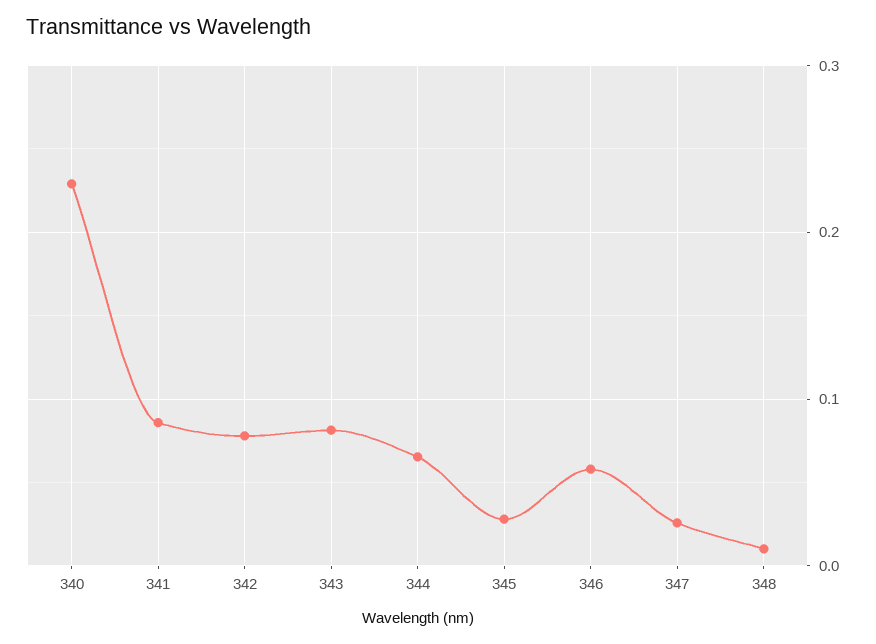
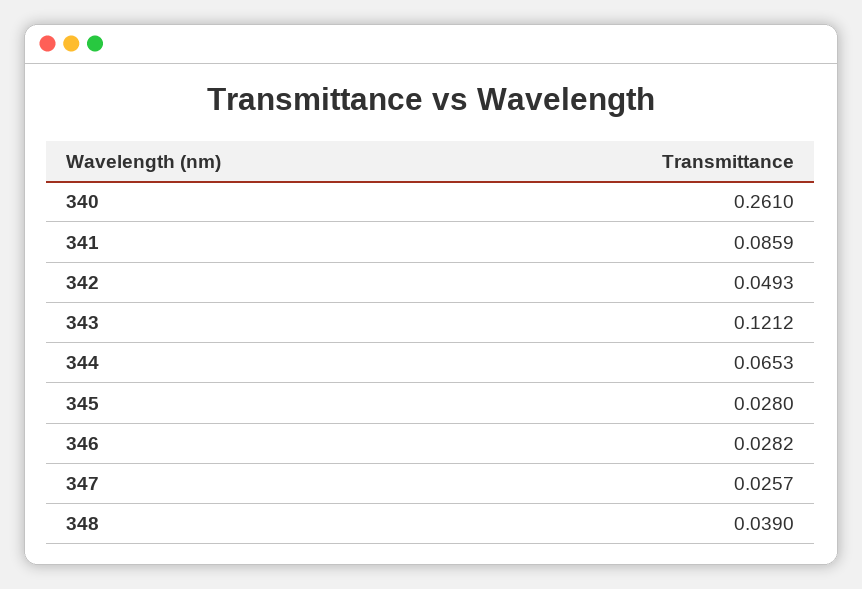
340: 0.23 -> 0.261
342: 0.08 -> 0.0493
343: 0.08 -> 0.1212
346: 0.06 -> 0.0282
348: 0.01 -> 0.039

